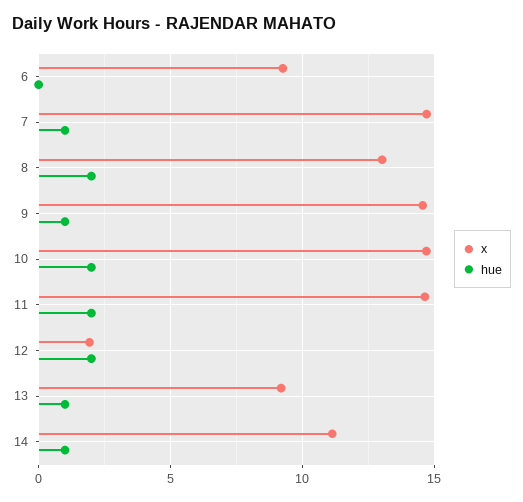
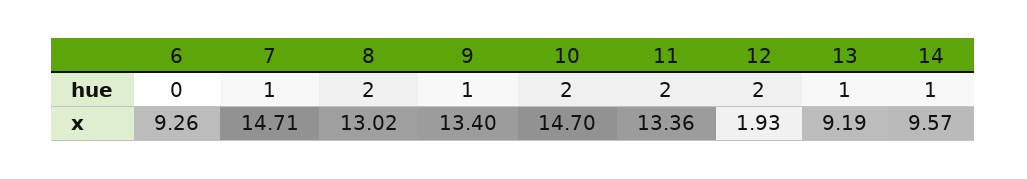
x, 9: 14.5 -> 13.4
x, 11: 14.5 -> 13.36
x, 14: 11 -> 9.57

